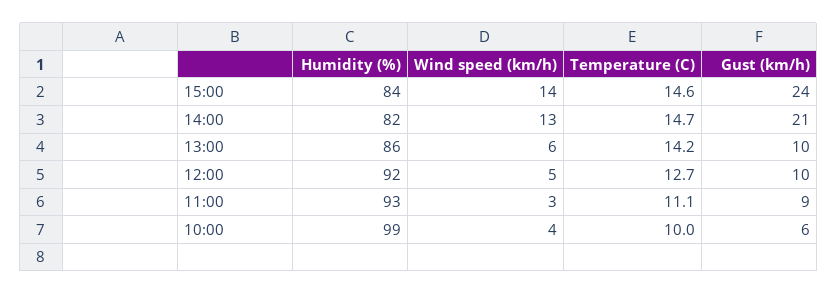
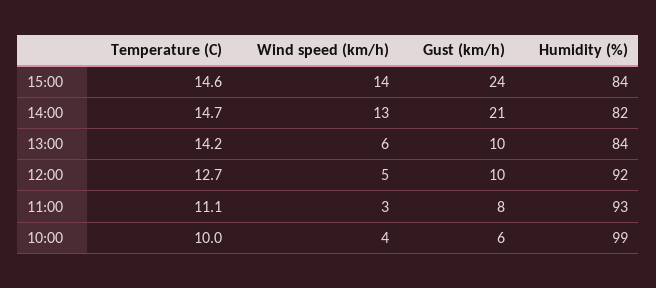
Humidity (%), 13:00: 86 -> 84
Gust (km/h), 11:00: 9 -> 8

